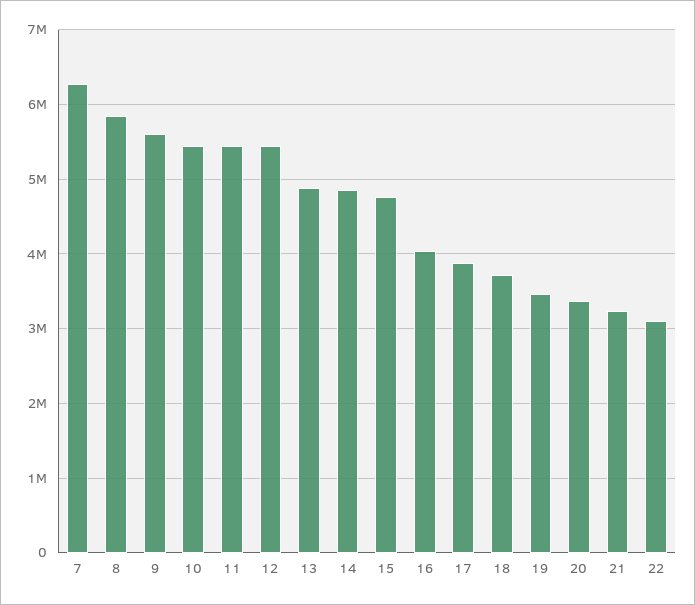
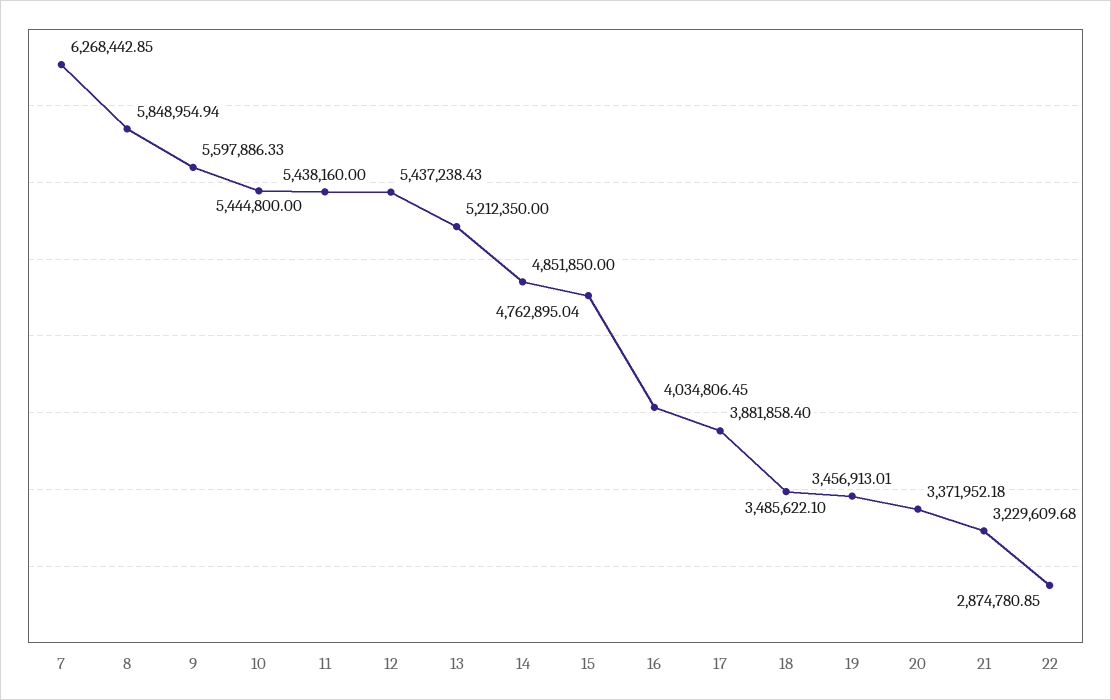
13: 4900000 -> 5212350
18: 3700000 -> 3485622.1
22: 3100000 -> 2874780.85

